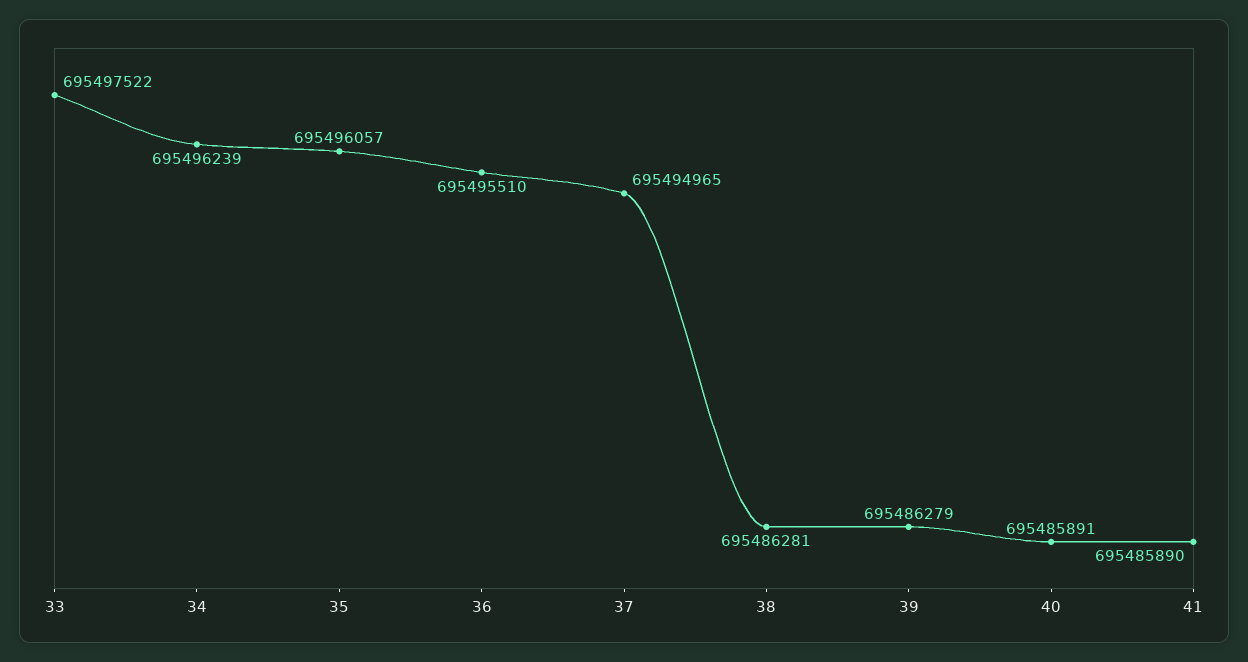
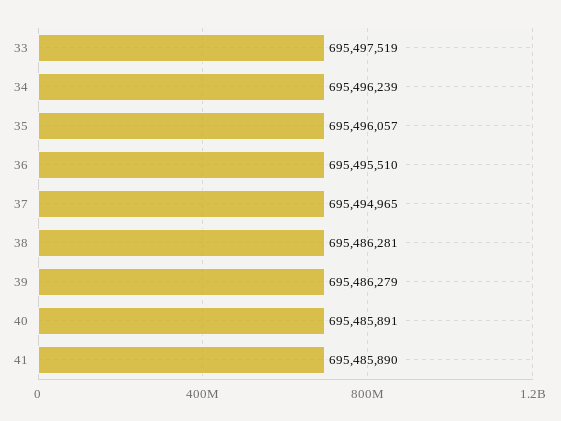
33: 695497522 -> 695497519

